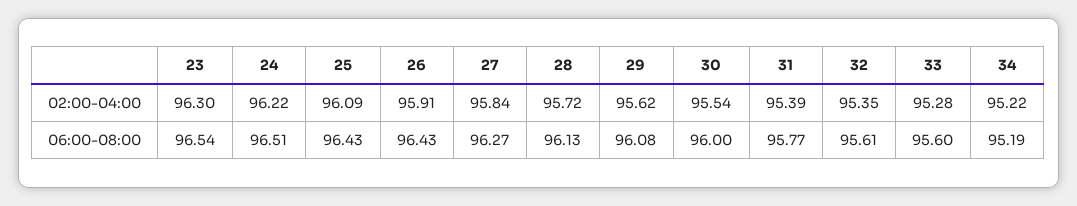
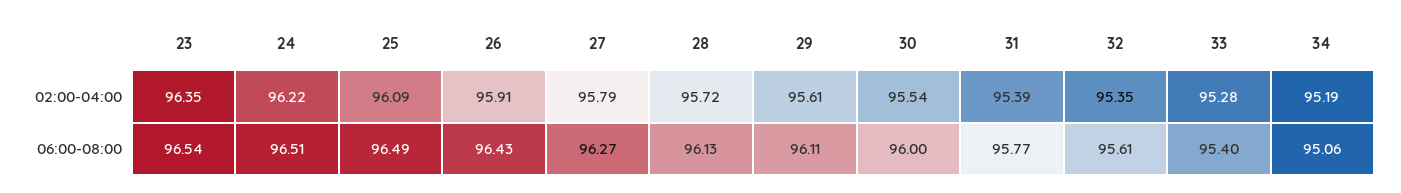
23, 02:00-04:00: 96.3 -> 96.35
27, 02:00-04:00: 95.84 -> 95.79
29, 02:00-04:00: 95.62 -> 95.61
34, 02:00-04:00: 95.22 -> 95.19
25, 06:00-08:00: 96.43 -> 96.49
29, 06:00-08:00: 96.08 -> 96.11
33, 06:00-08:00: 95.6 -> 95.4
34, 06:00-08:00: 95.19 -> 95.06

